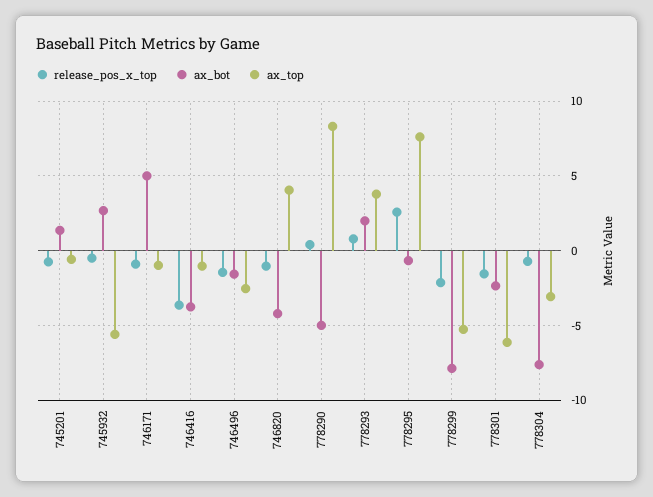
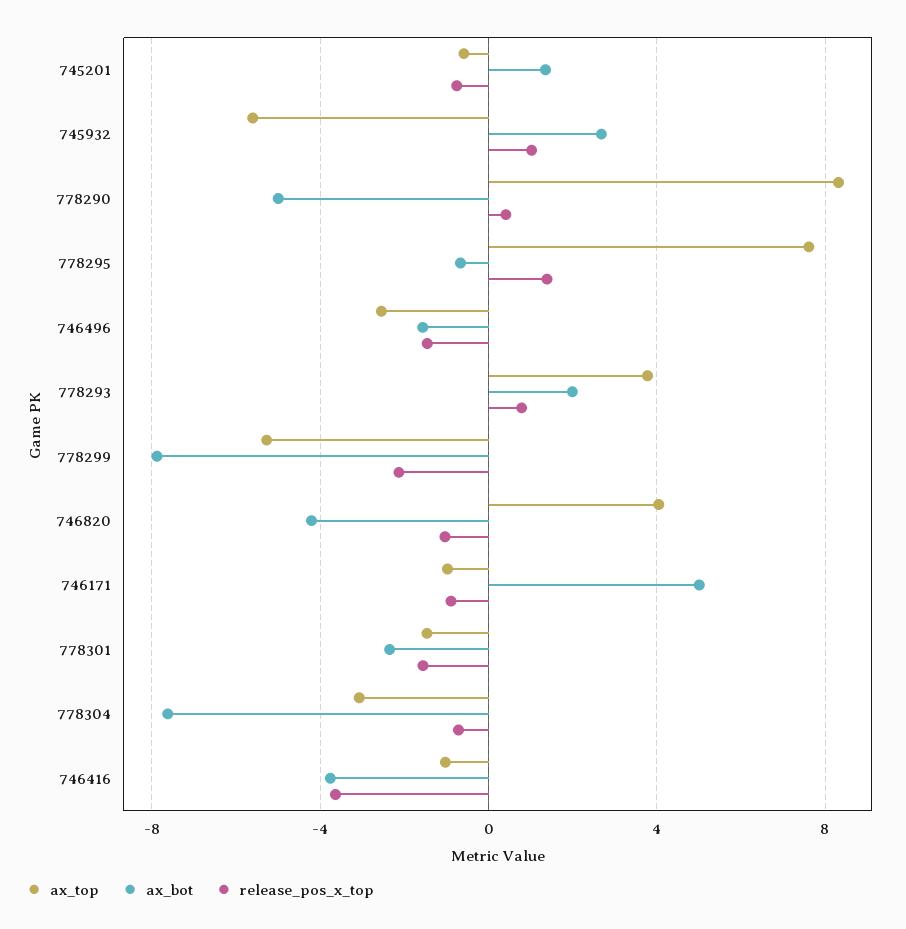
release_pos_x_top, 745932: -0.5 -> 1
release_pos_x_top, 778295: 2.5 -> 1.5
ax_top, 778301: -6 -> -1.5

